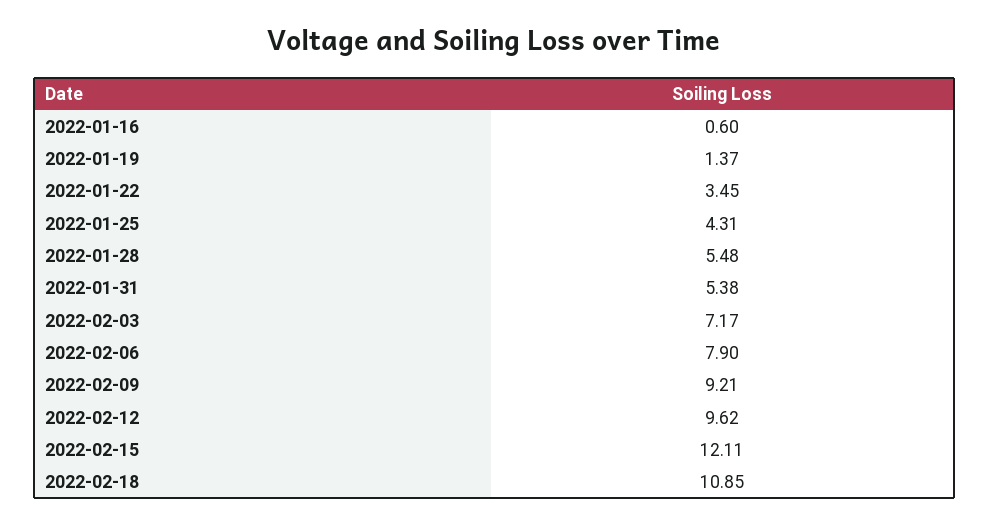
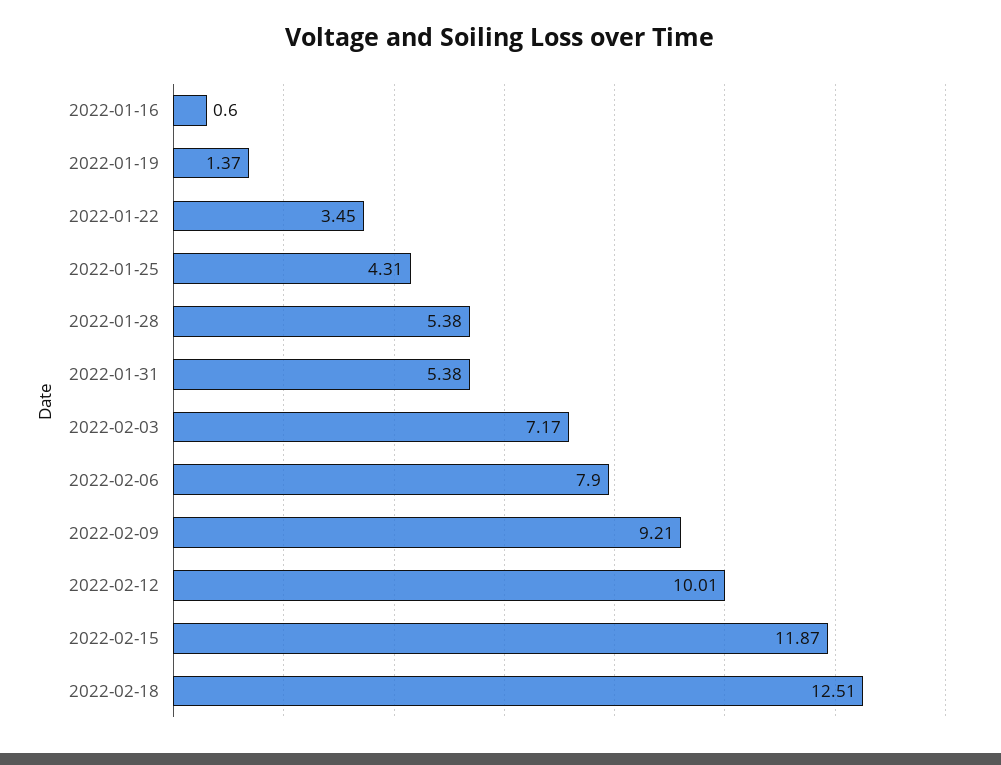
2022-01-28: 5.48 -> 5.38
2022-02-12: 9.62 -> 10.01
2022-02-15: 12.11 -> 11.87
2022-02-18: 10.85 -> 12.51

